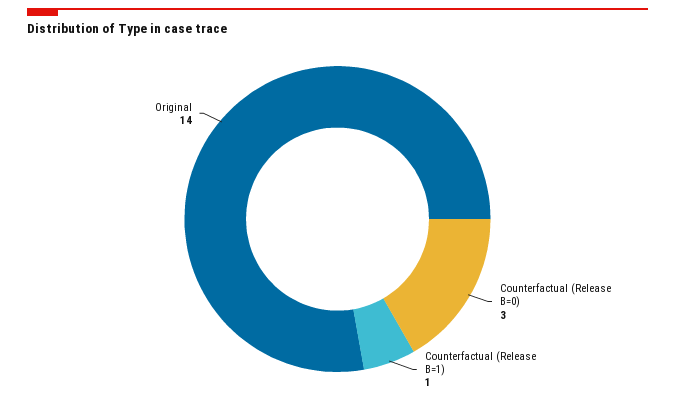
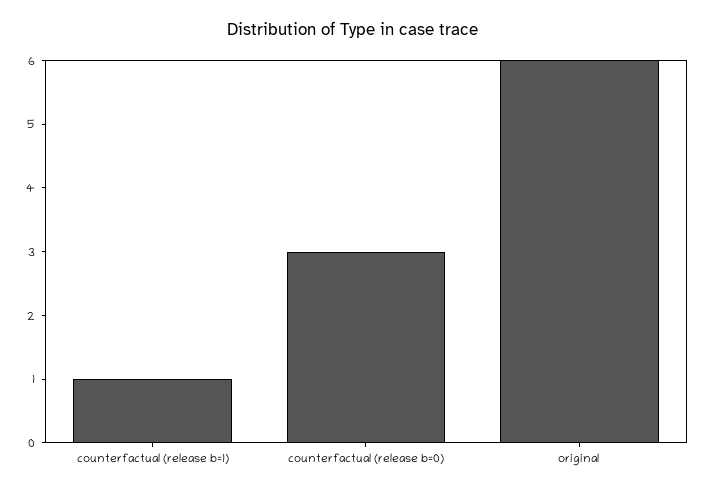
Original: 14 -> 6

